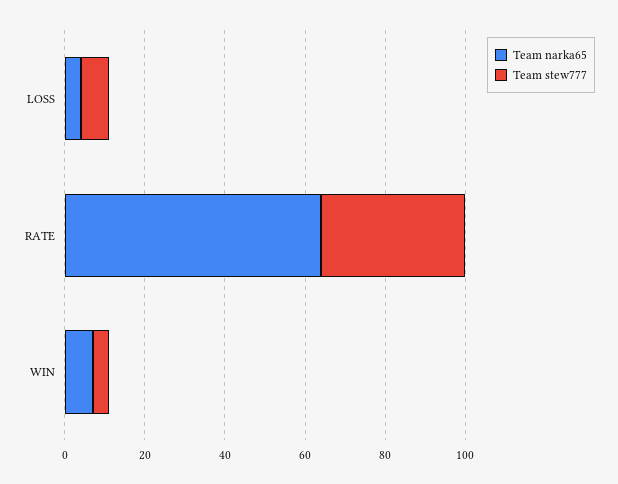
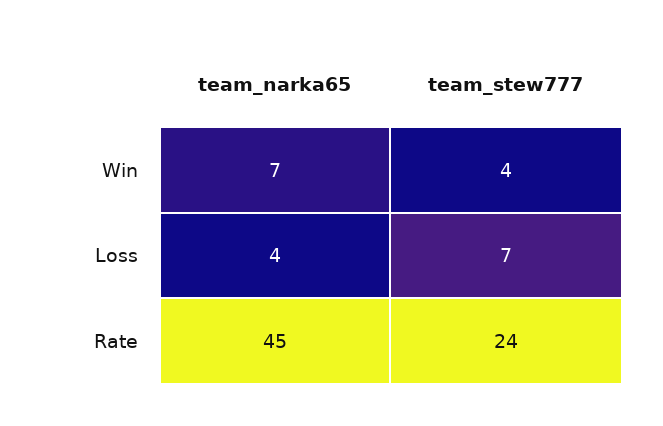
Team narka65, RATE: 65 -> 45
Team stew777, RATE: 35 -> 24

